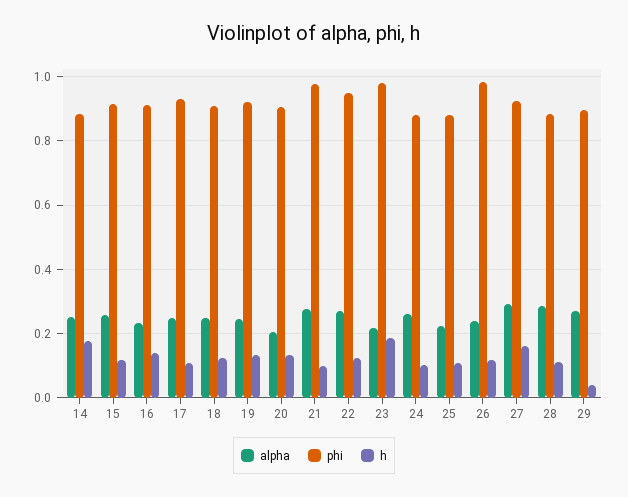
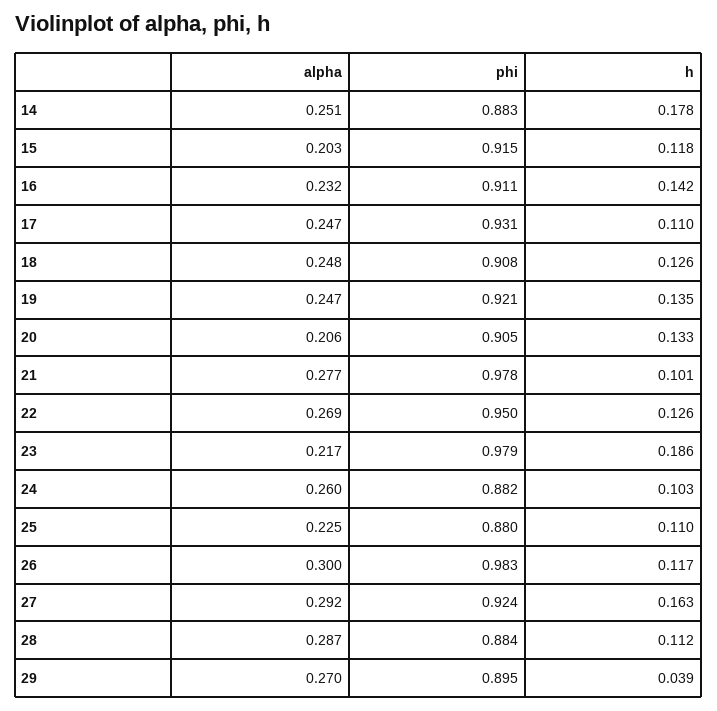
alpha, 15: 0.26 -> 0.203
alpha, 26: 0.24 -> 0.3

